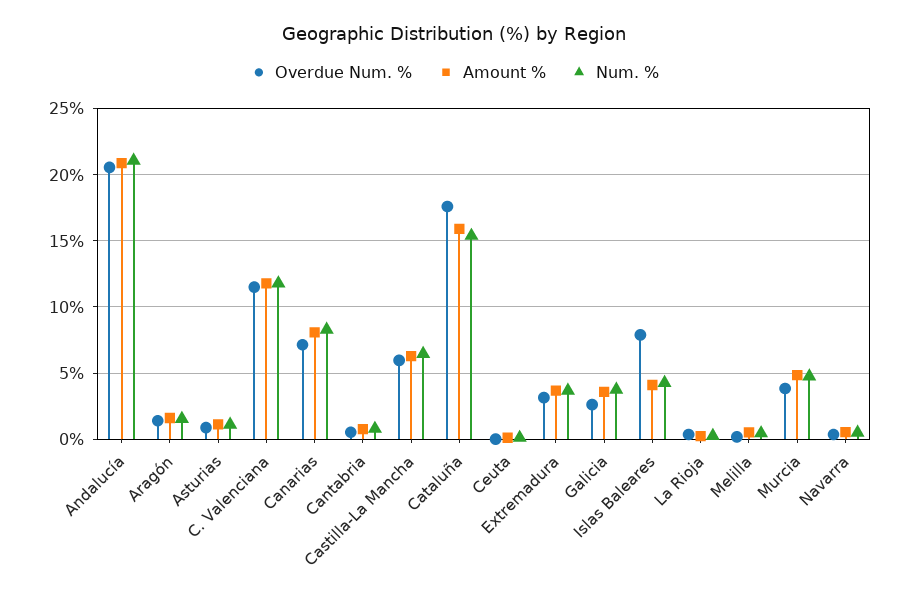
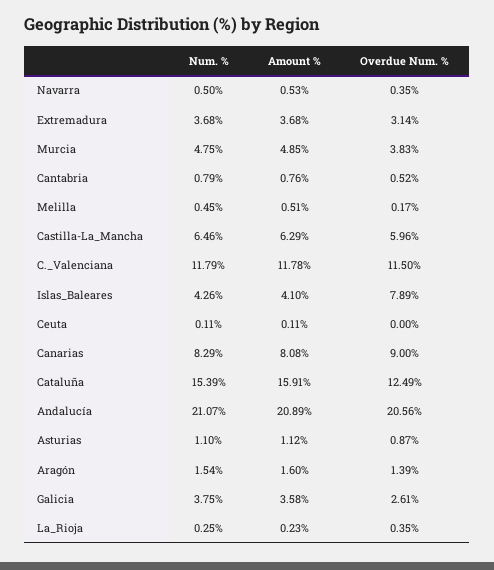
Overdue Num. %, Canarias: 7 -> 9
Overdue Num. %, Cataluña: 17.5 -> 12.49

